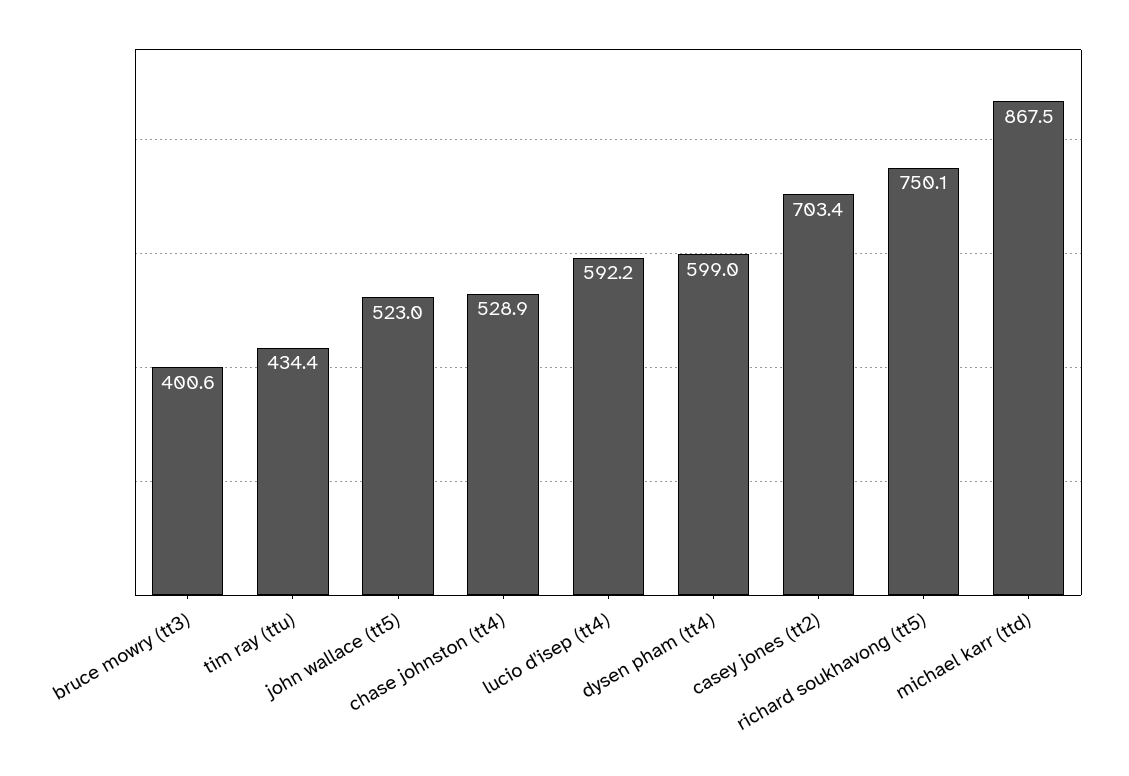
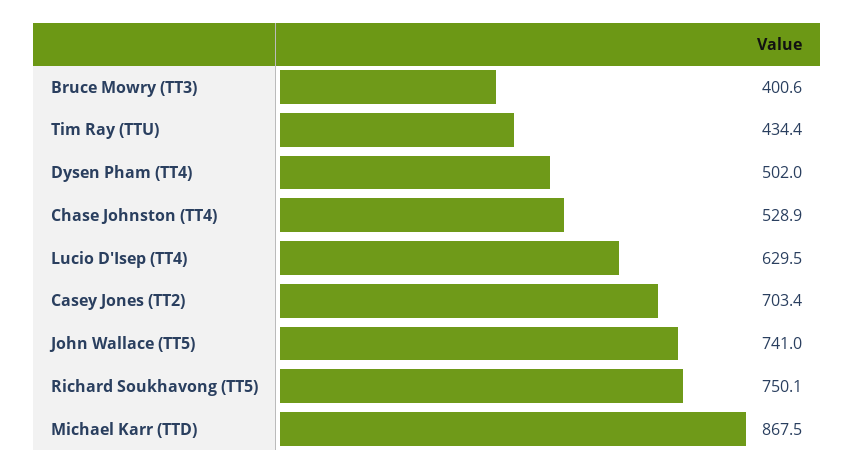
john wallace (tt5): 523 -> 741
lucio d'isep (tt4): 592.2 -> 629.5
dysen pham (tt4): 599 -> 502

